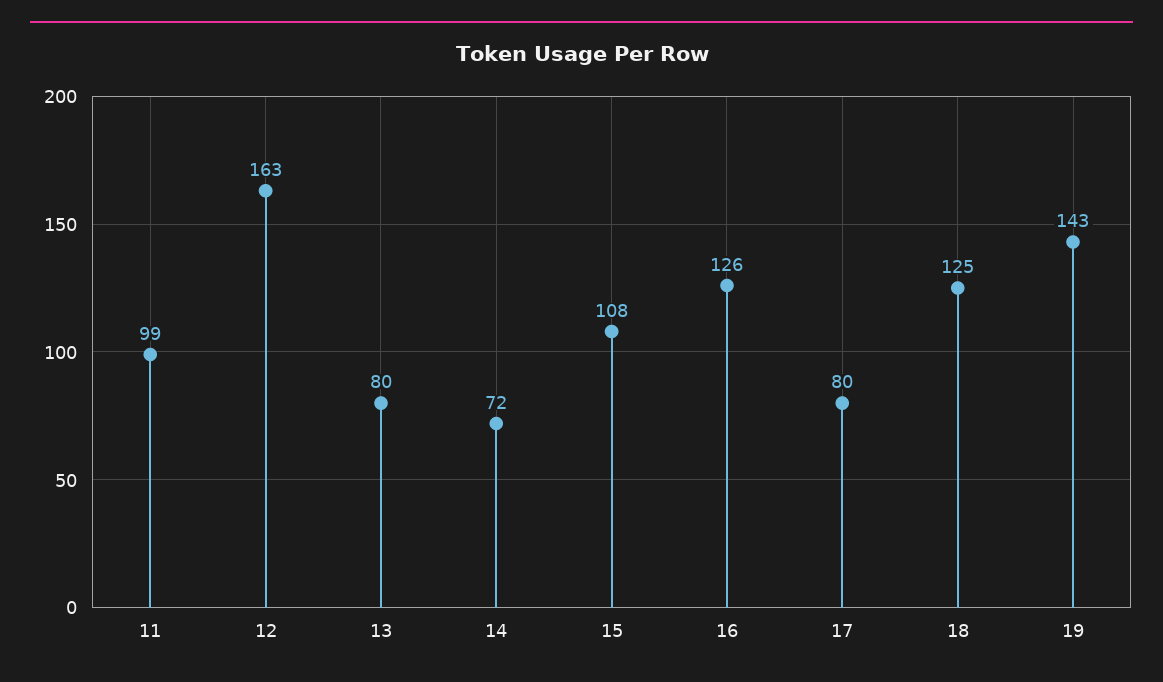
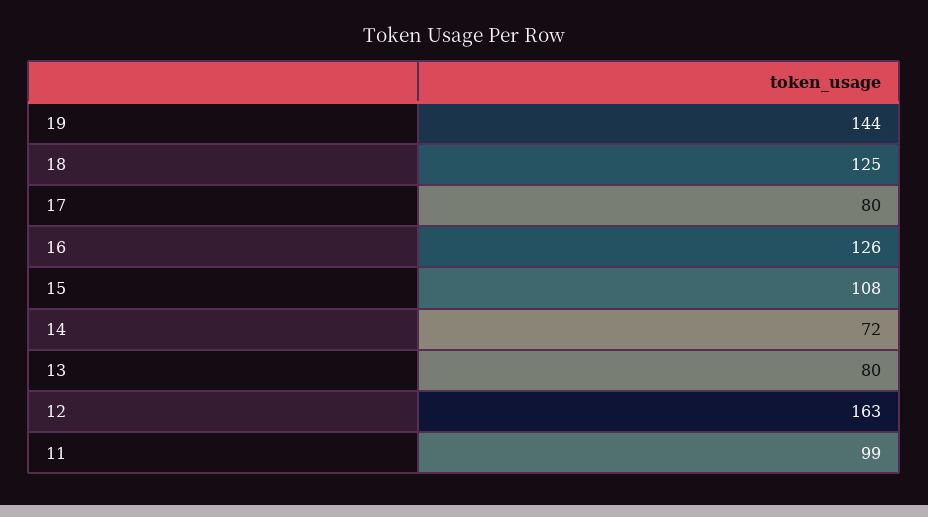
19: 143 -> 144

